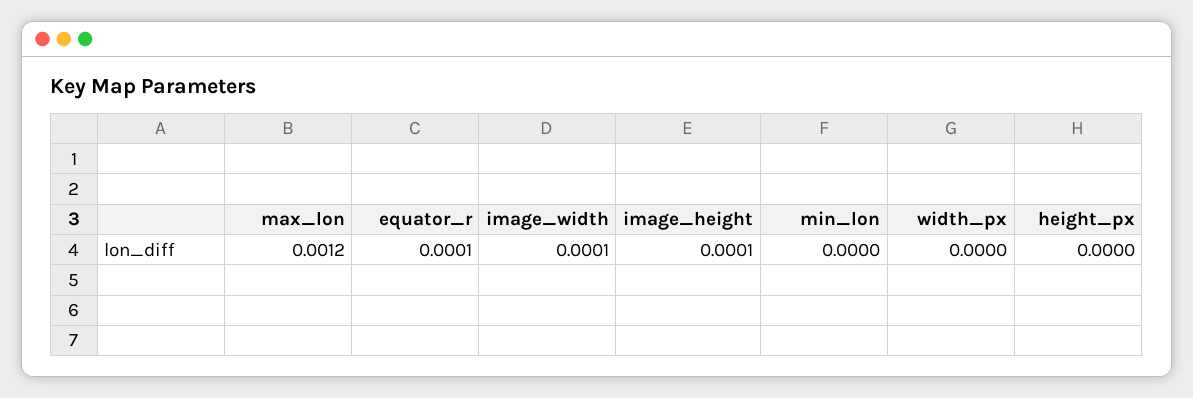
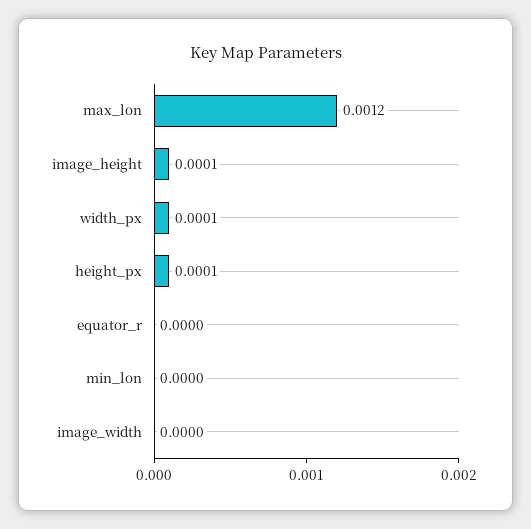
equator_r: 0.0001 -> 0
image_width: 0.0001 -> 0
width_px: 0 -> 0.0001
height_px: 0 -> 0.0001

